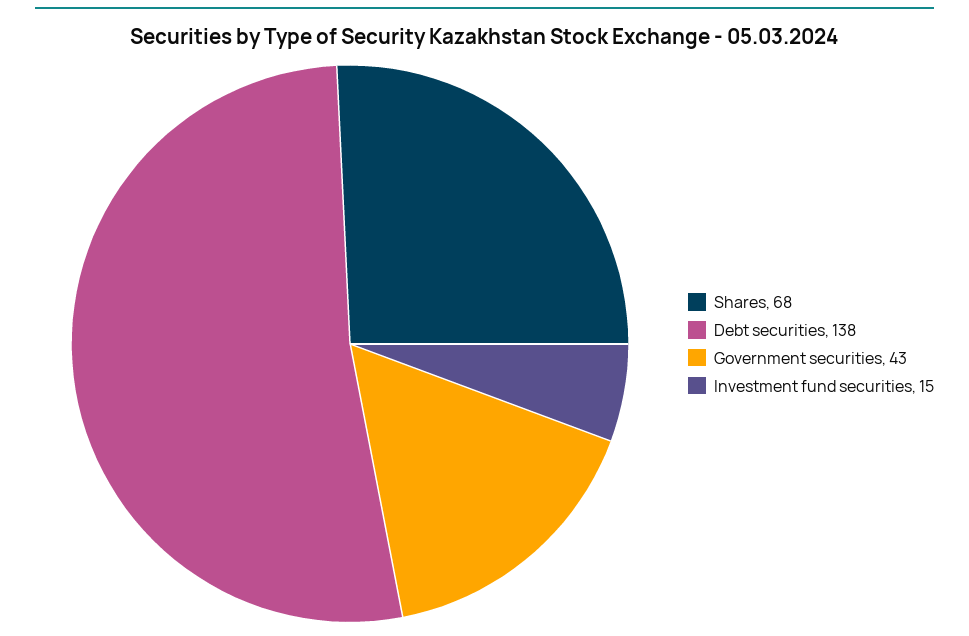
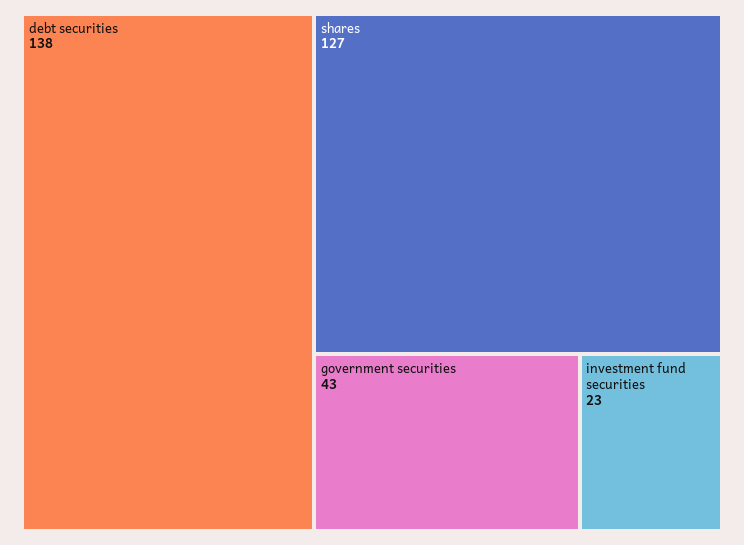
Shares: 68 -> 127
Investment fund securities: 15 -> 23

